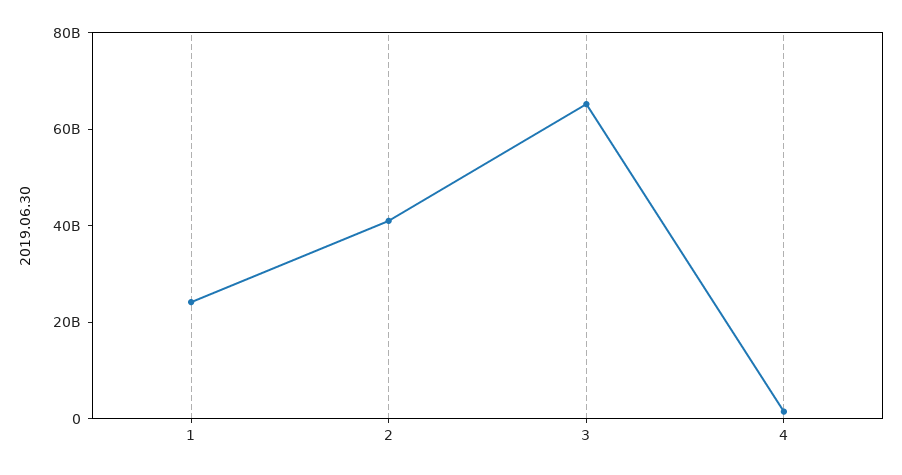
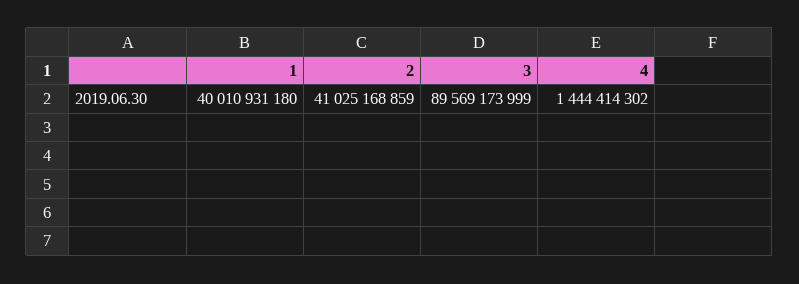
1: 25000000000 -> 40010931180
3: 65000000000 -> 89569173999

